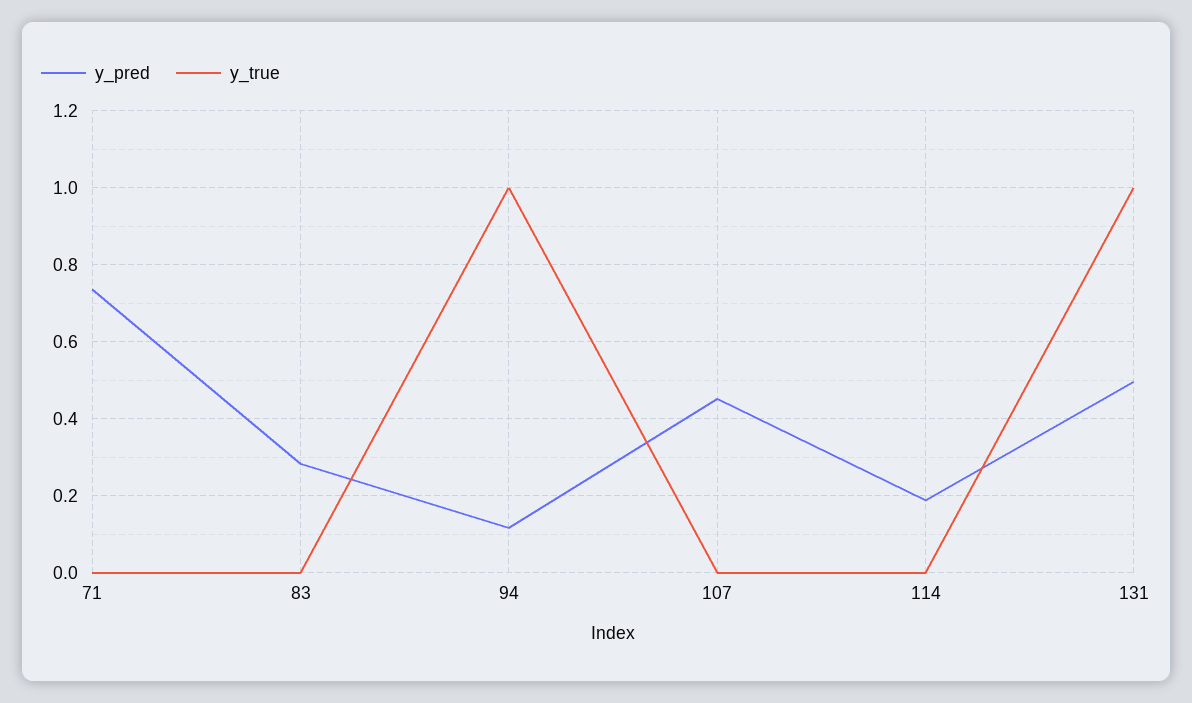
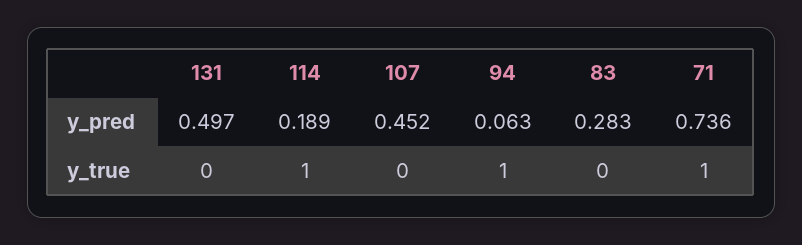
y_true, 71: 0 -> 1
y_pred, 94: 0.12 -> 0.063
y_true, 114: 0 -> 1
y_true, 131: 1 -> 0

